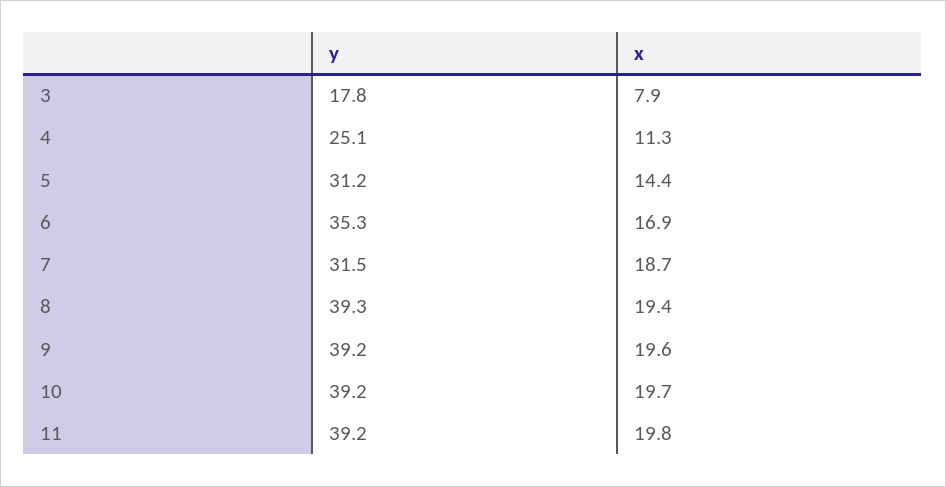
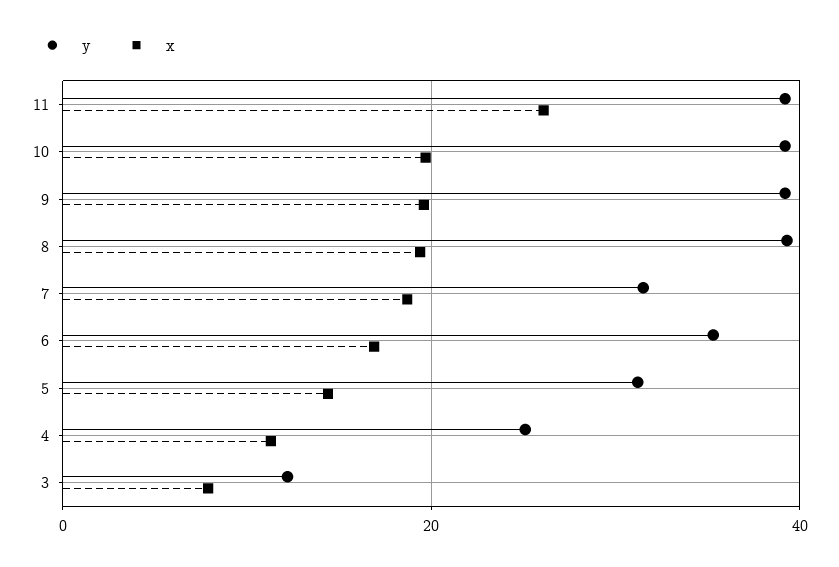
y, 3: 17.8 -> 12
x, 11: 19.8 -> 26

